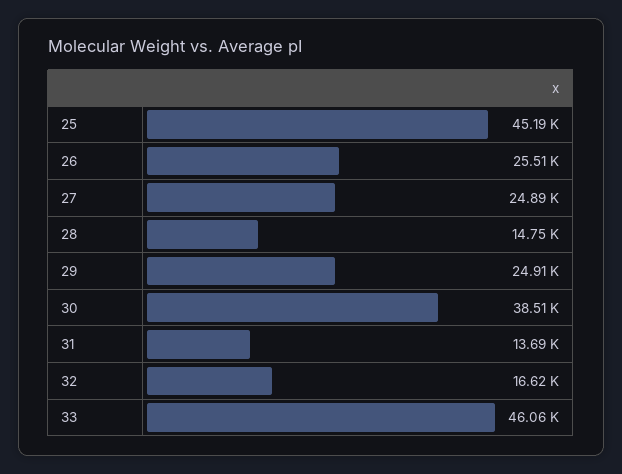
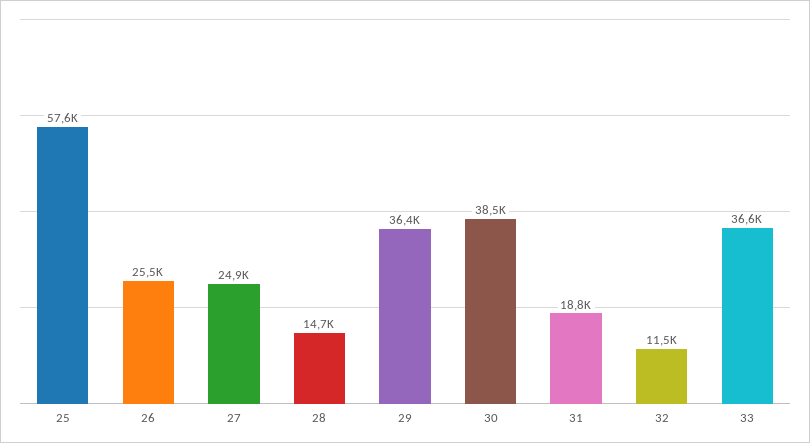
25: 45190 -> 57600
29: 24910 -> 36400
31: 13690 -> 18800
32: 16620 -> 11500
33: 46060 -> 36600

